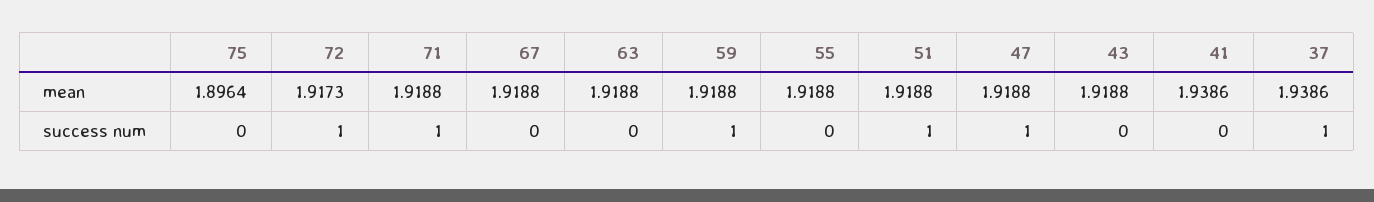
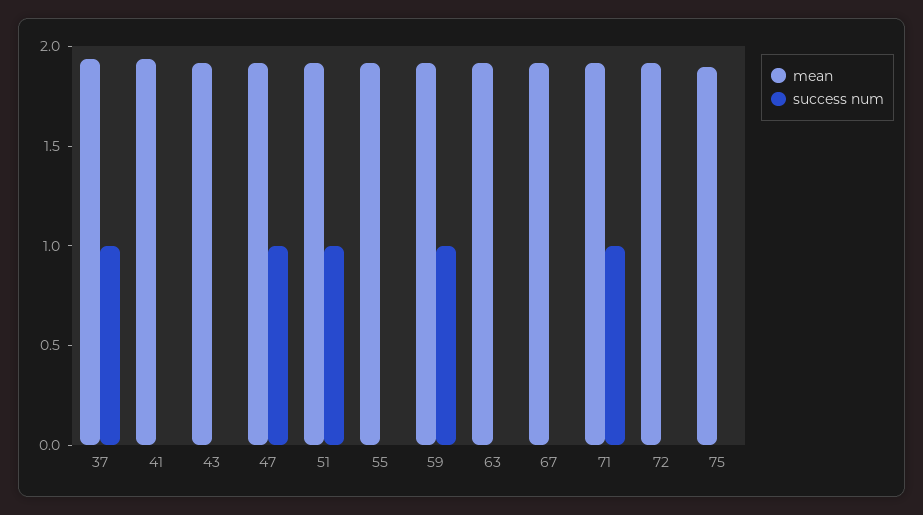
success num, 72: 1 -> 0

